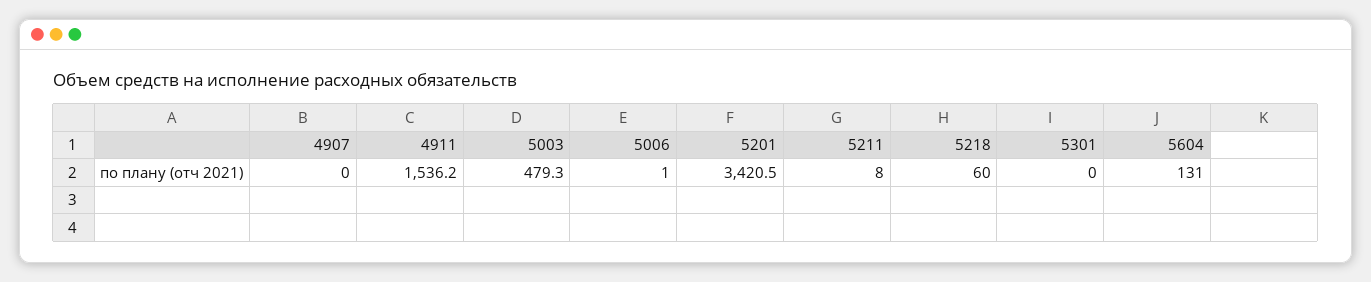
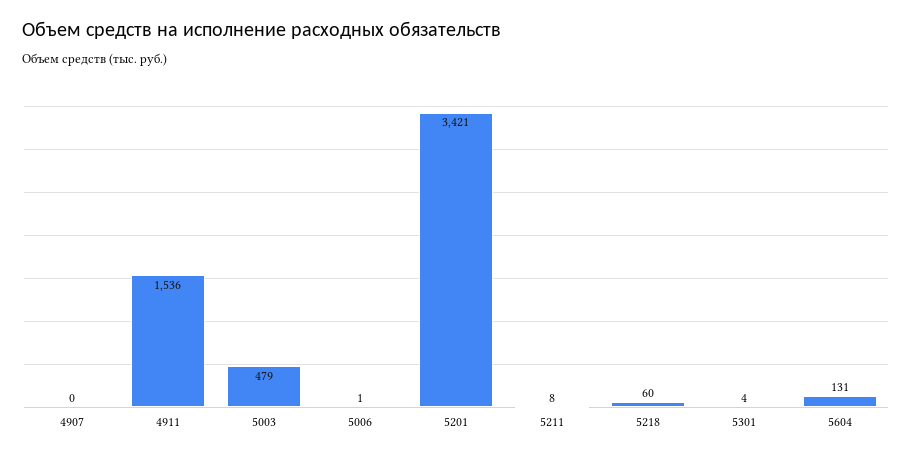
5301: 0 -> 4

